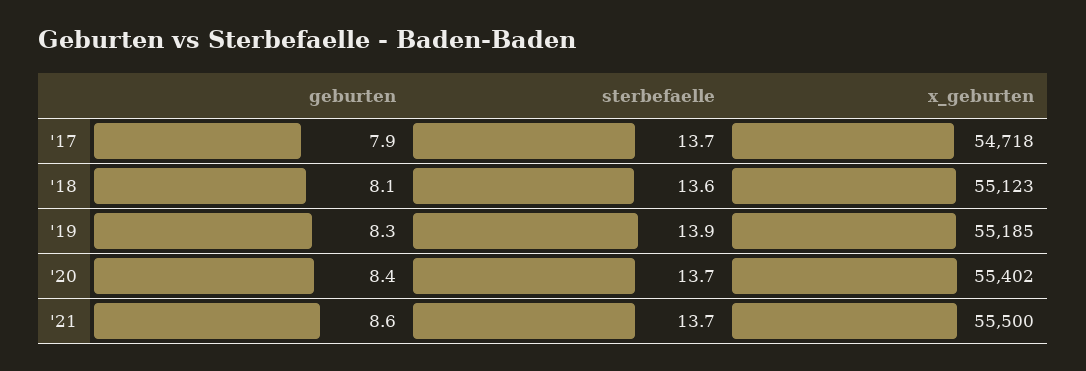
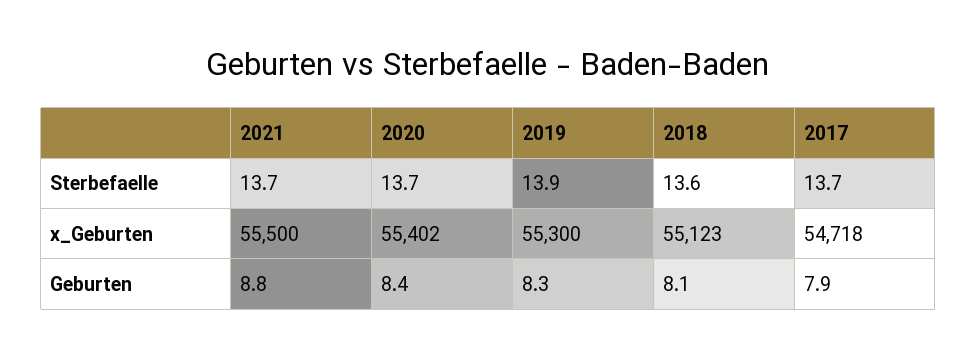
x_geburten, '19: 55185 -> 55300
geburten, '21: 8.6 -> 8.8

